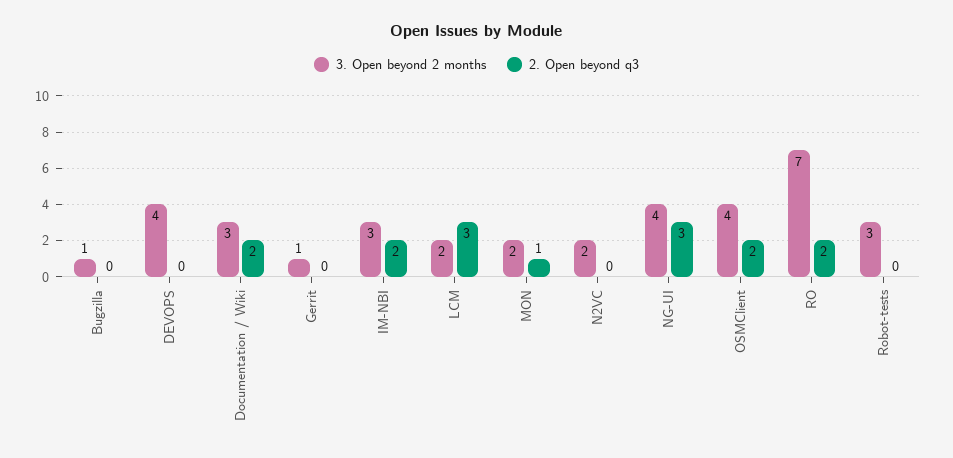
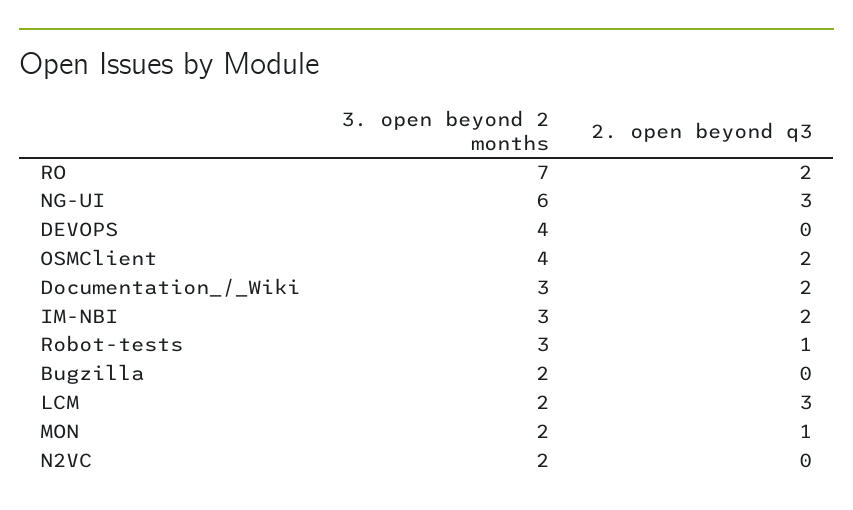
3. Open beyond 2 months, Bugzilla: 1 -> 2
3. Open beyond 2 months, Gerrit: 1 -> none
2. Open beyond q3, Gerrit: 0 -> none
3. Open beyond 2 months, NG-UI: 4 -> 6
2. Open beyond q3, Robot-tests: 0 -> 1

